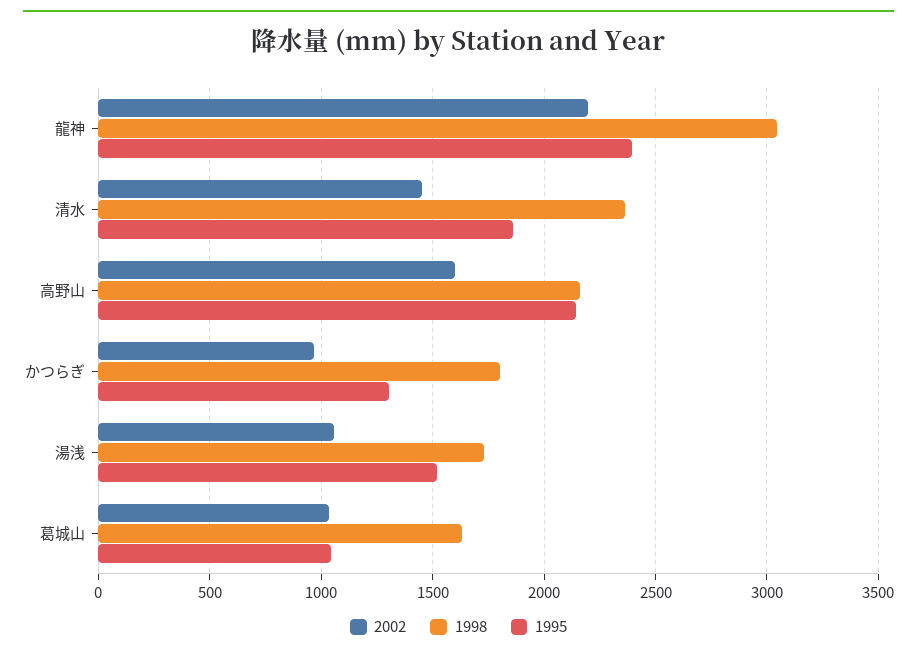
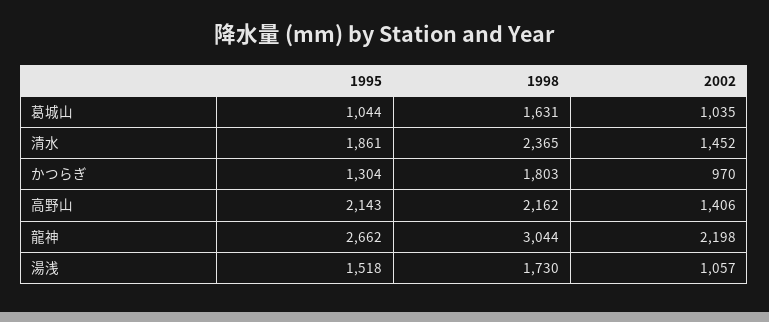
1995, 龍神: 2400 -> 2662
2002, 高野山: 1600 -> 1406

